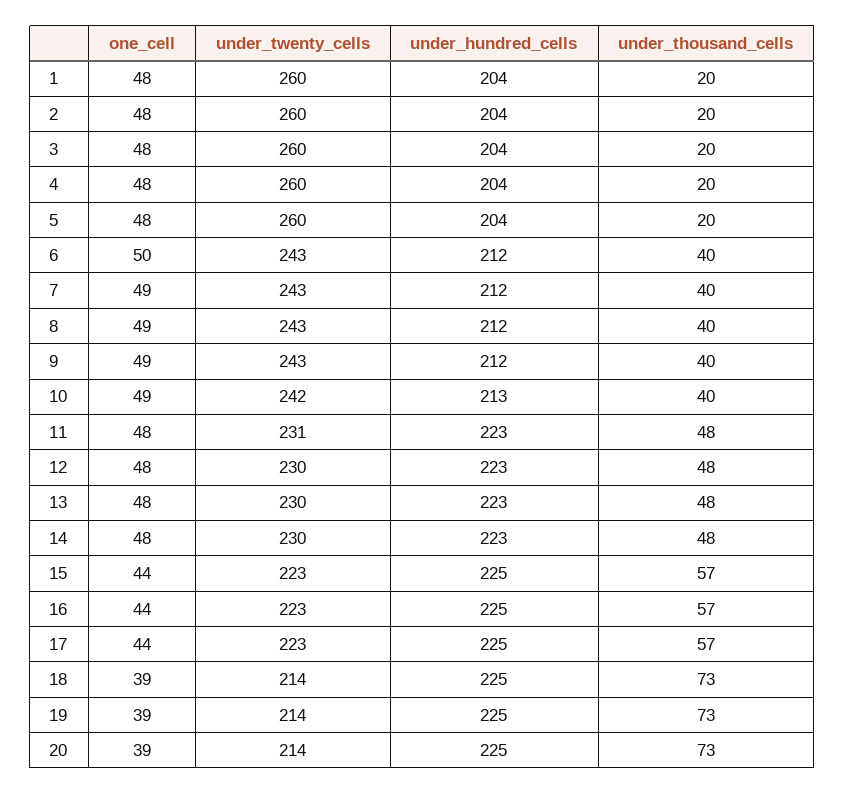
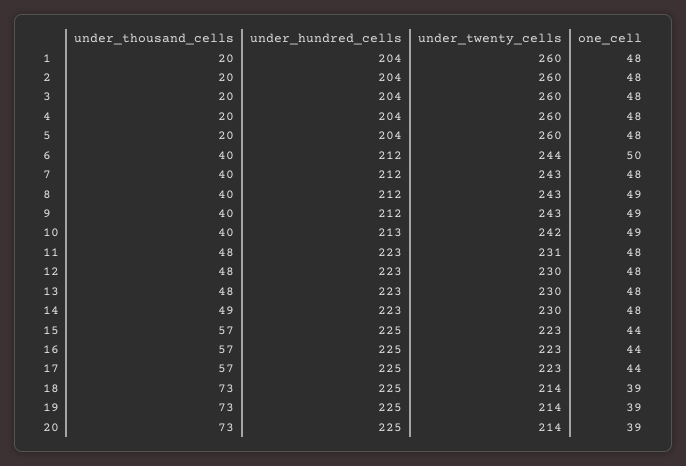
under_twenty_cells, 6: 243 -> 244
one_cell, 7: 49 -> 48
under_thousand_cells, 14: 48 -> 49

